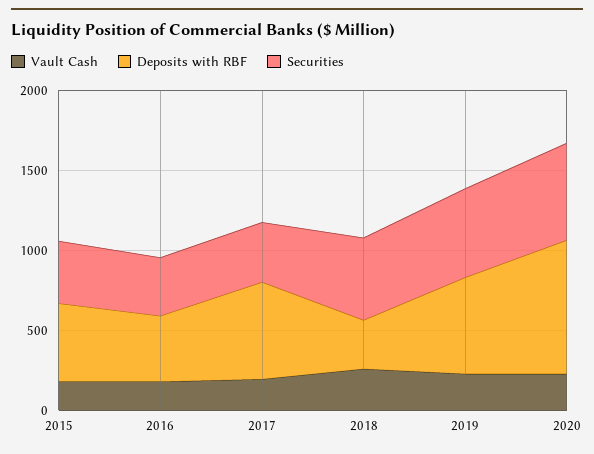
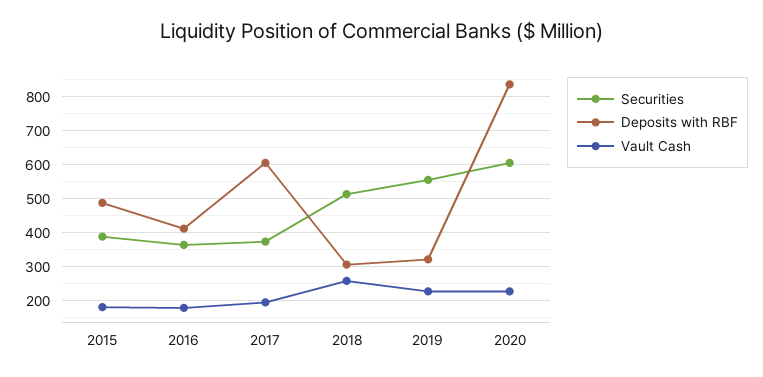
Deposits with RBF, 2019: 600 -> 320

